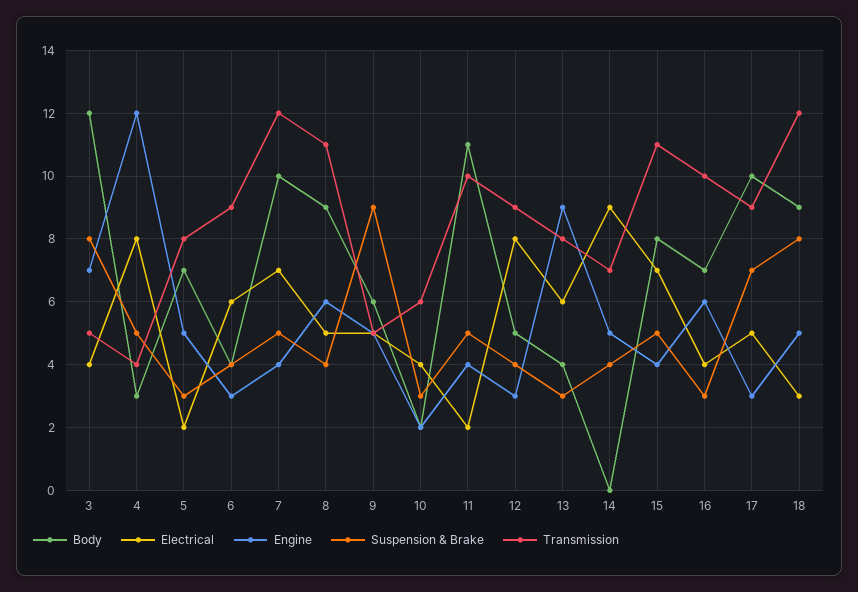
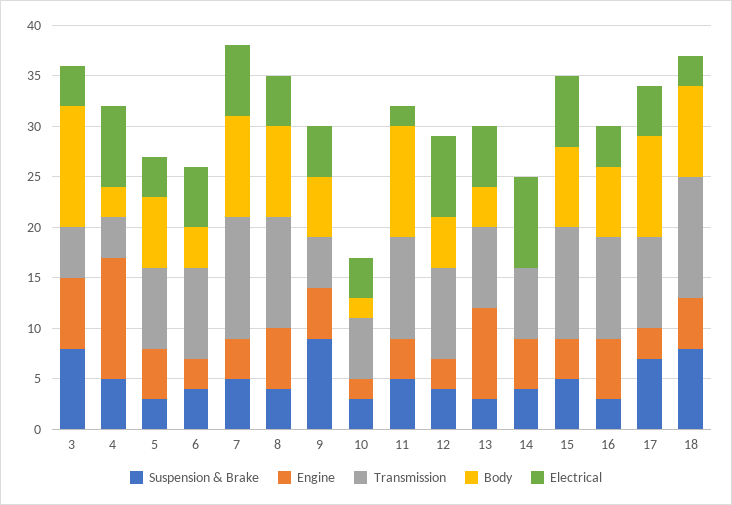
Electrical, 5: 2 -> 4

